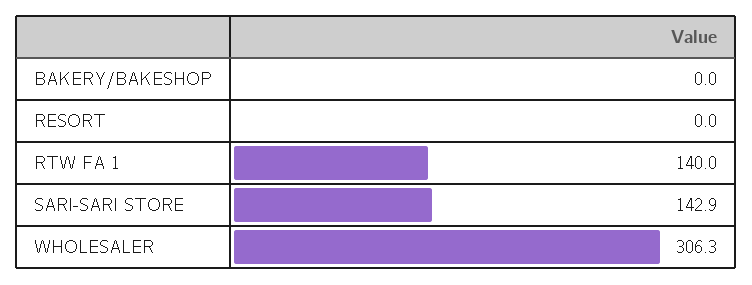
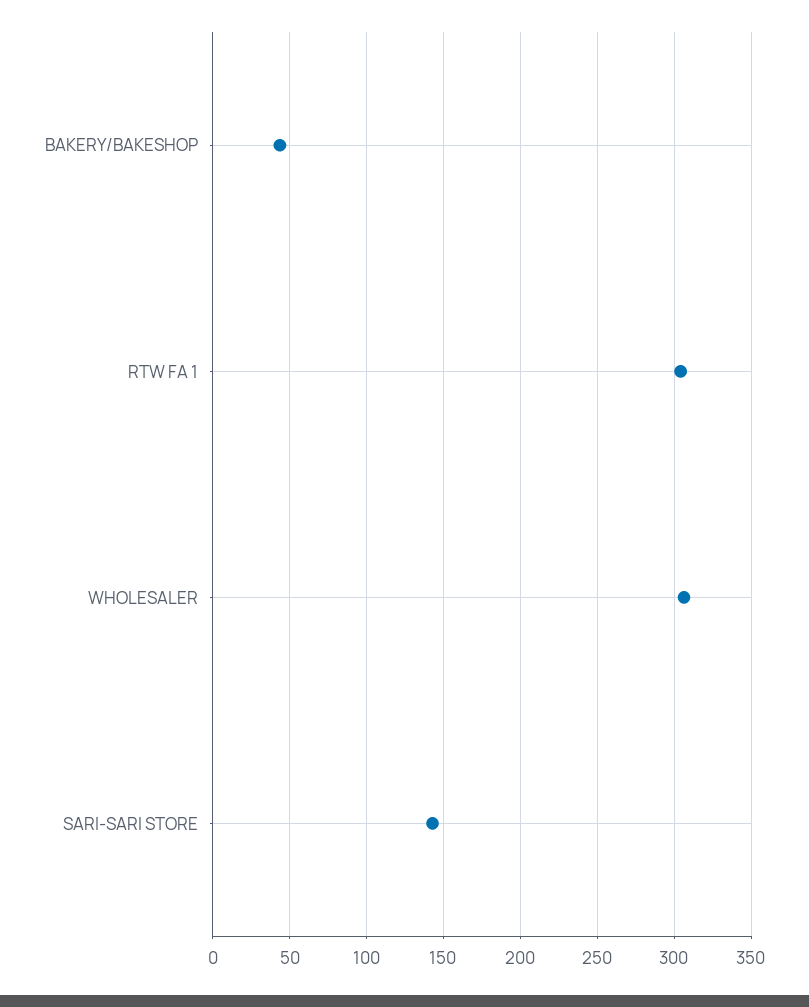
BAKERY/BAKESHOP: 0 -> 45
RESORT: 0 -> none
RTW FA 1: 140 -> 305

